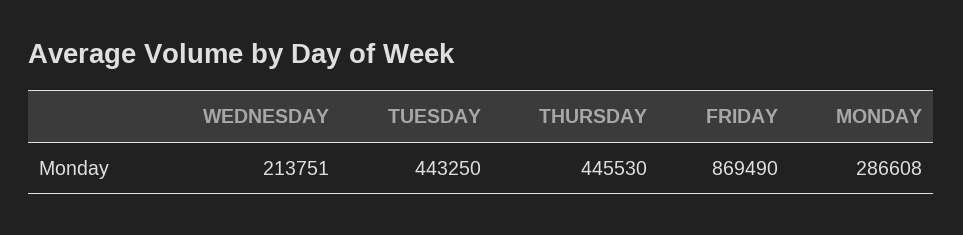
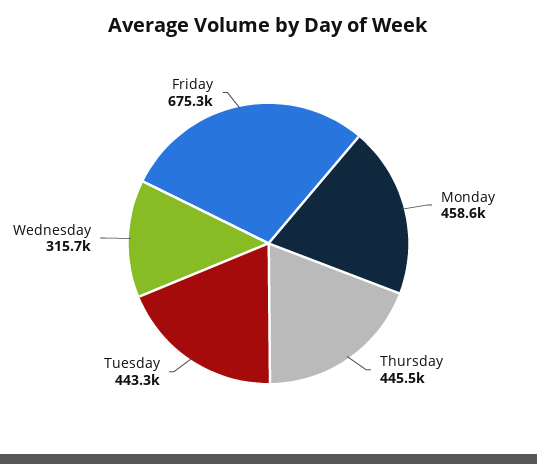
WEDNESDAY: 213751 -> 315700
FRIDAY: 869490 -> 675300
MONDAY: 286608 -> 458600

